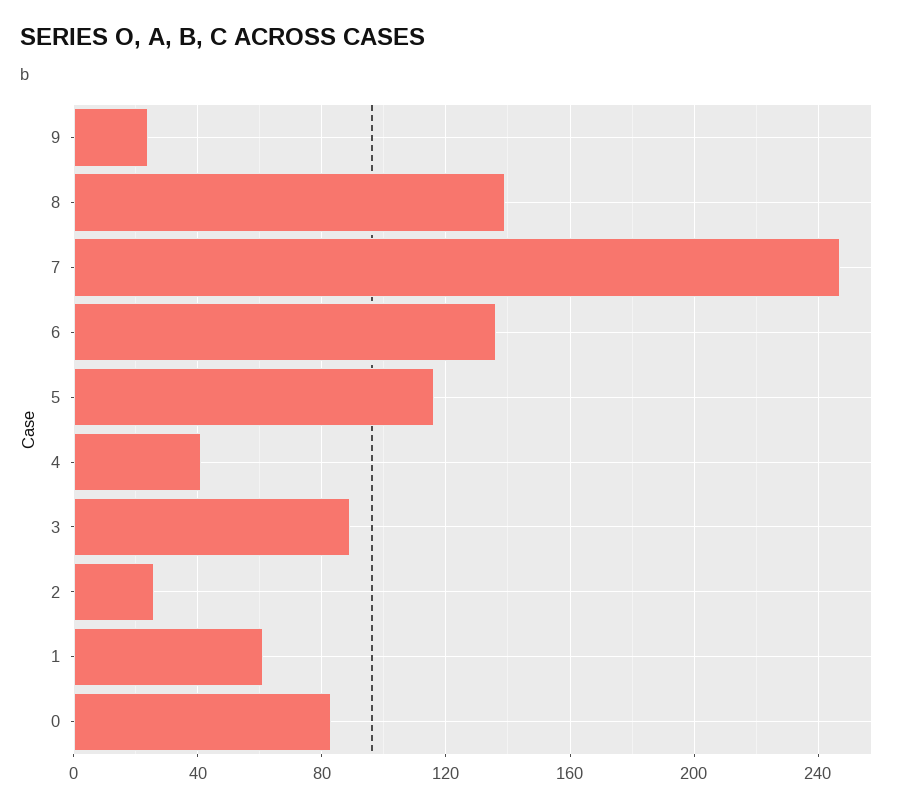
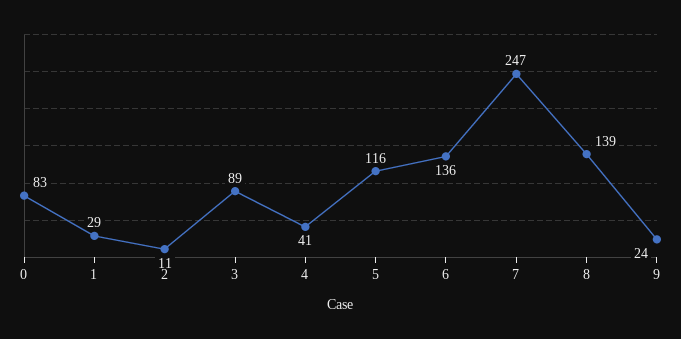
2: 25 -> 11
1: 60 -> 29

